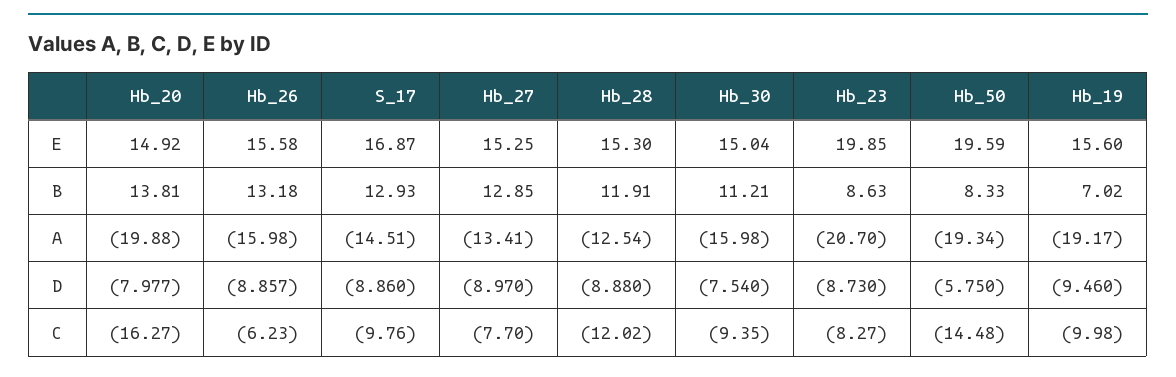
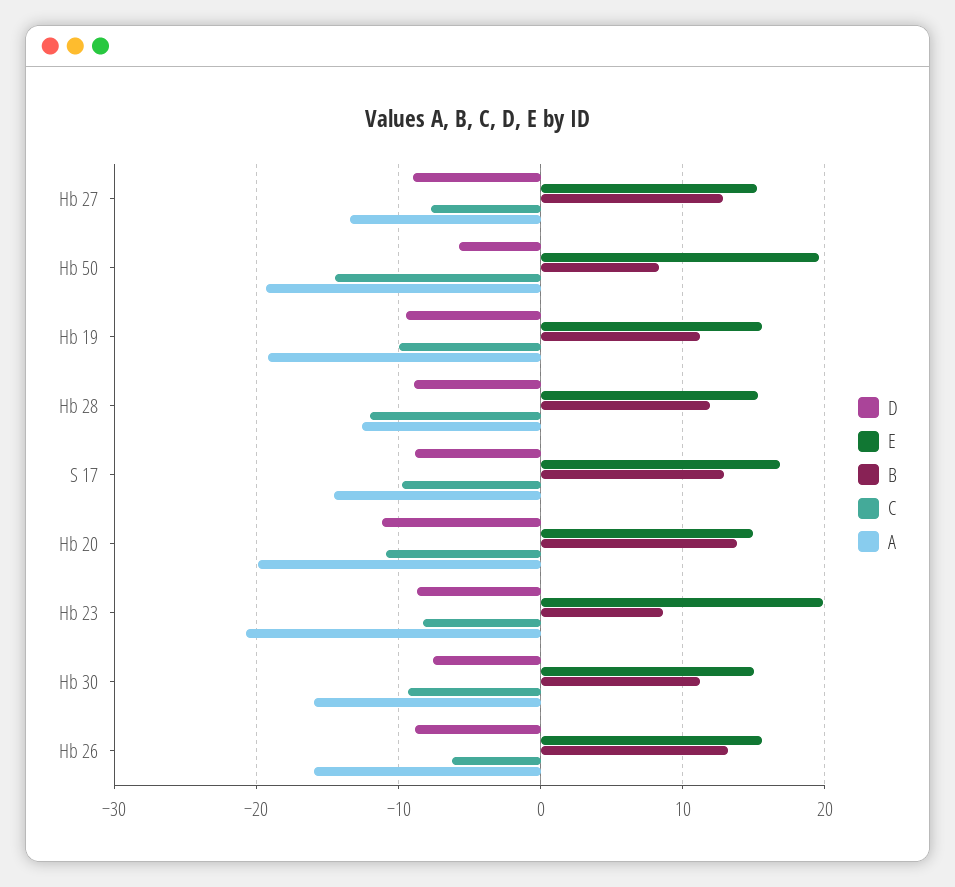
B, Hb_19: 7.02 -> 11
D, Hb_20: -7.977 -> -11
C, Hb_20: -16.27 -> -11

